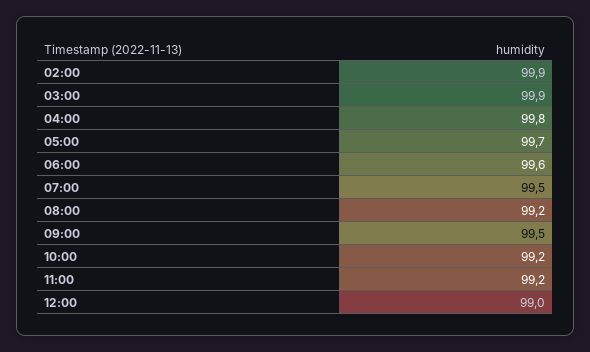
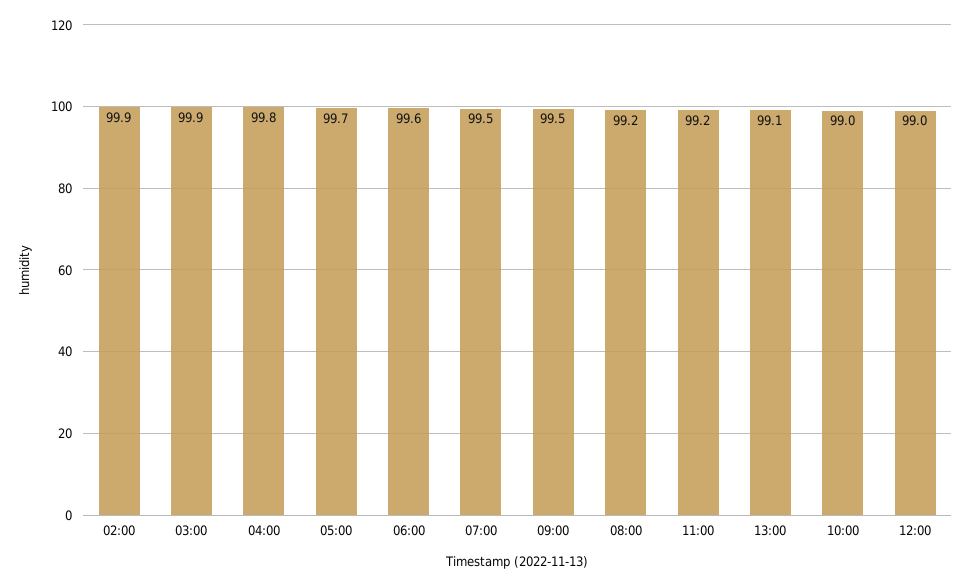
10:00: 99.2 -> 99
13:00: none -> 99.1

